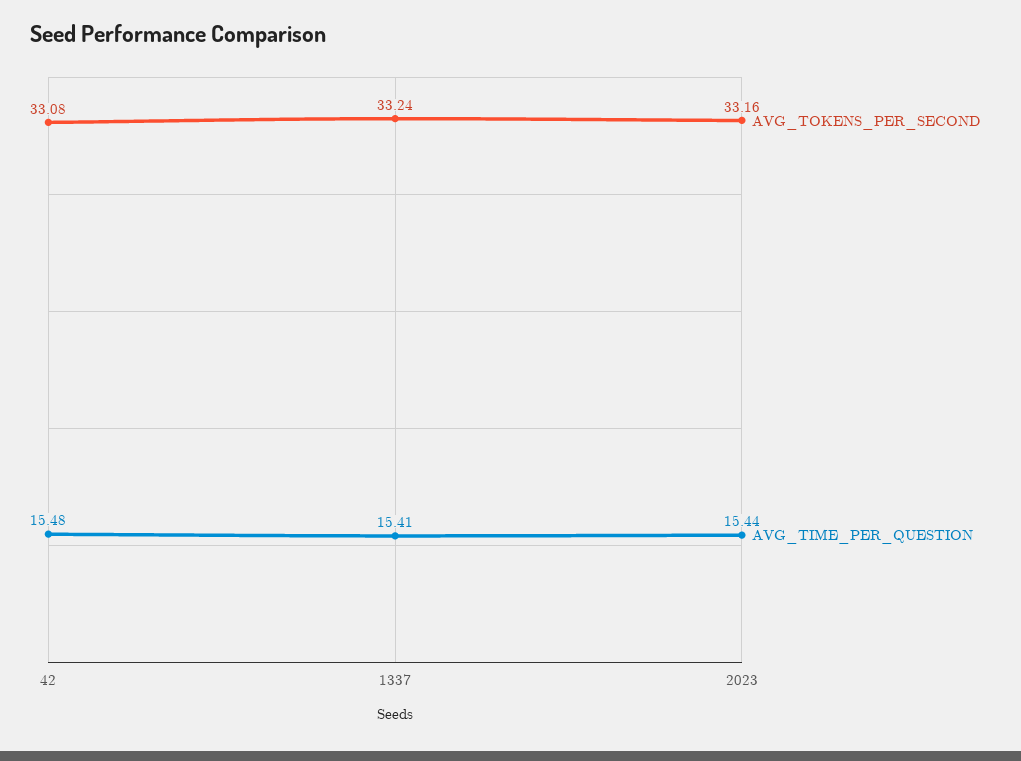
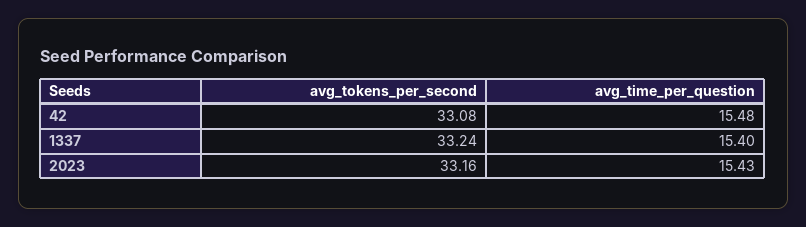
AVG_TIME_PER_QUESTION, 1337: 15.41 -> 15.4
AVG_TIME_PER_QUESTION, 2023: 15.44 -> 15.43

